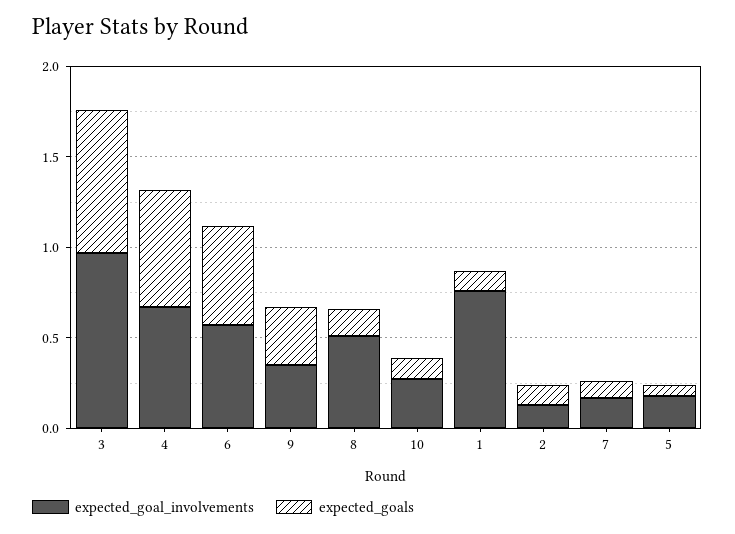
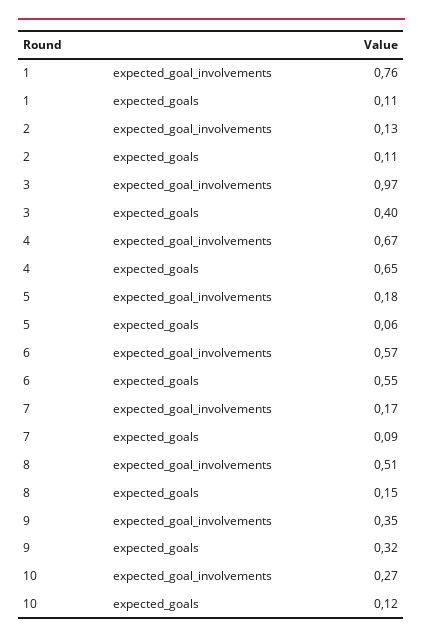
expected_goals, 3: 0.8 -> 0.4

